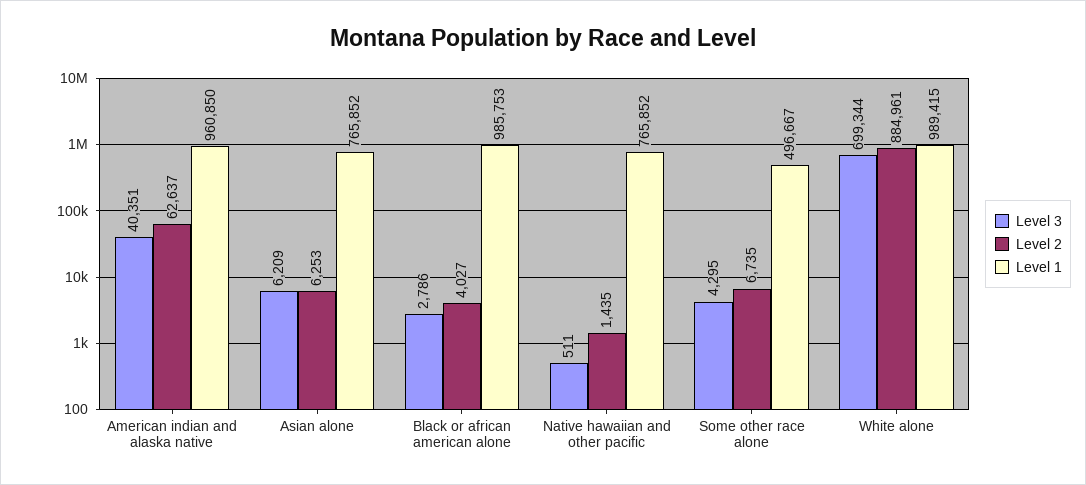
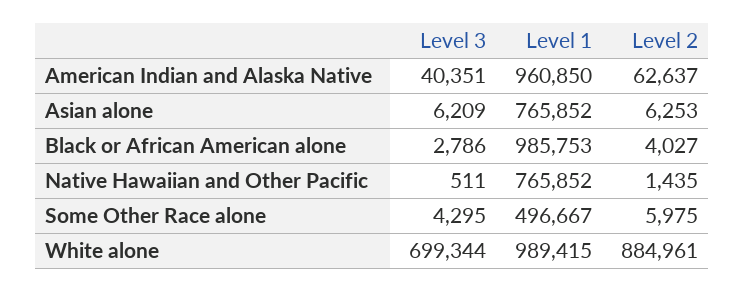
Level 2, Some other race alone: 6735 -> 5975

